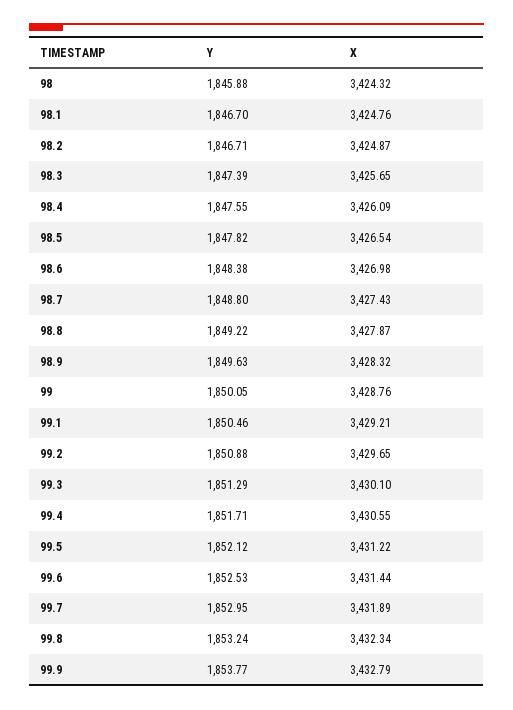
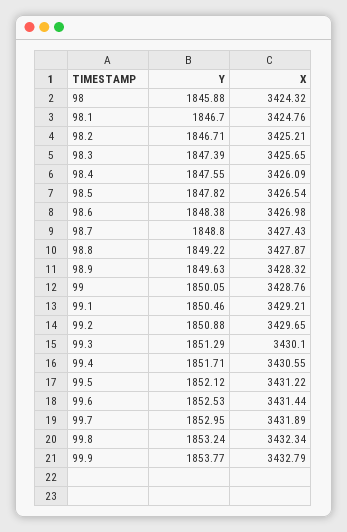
X, 98.2: 3424.87 -> 3425.21

